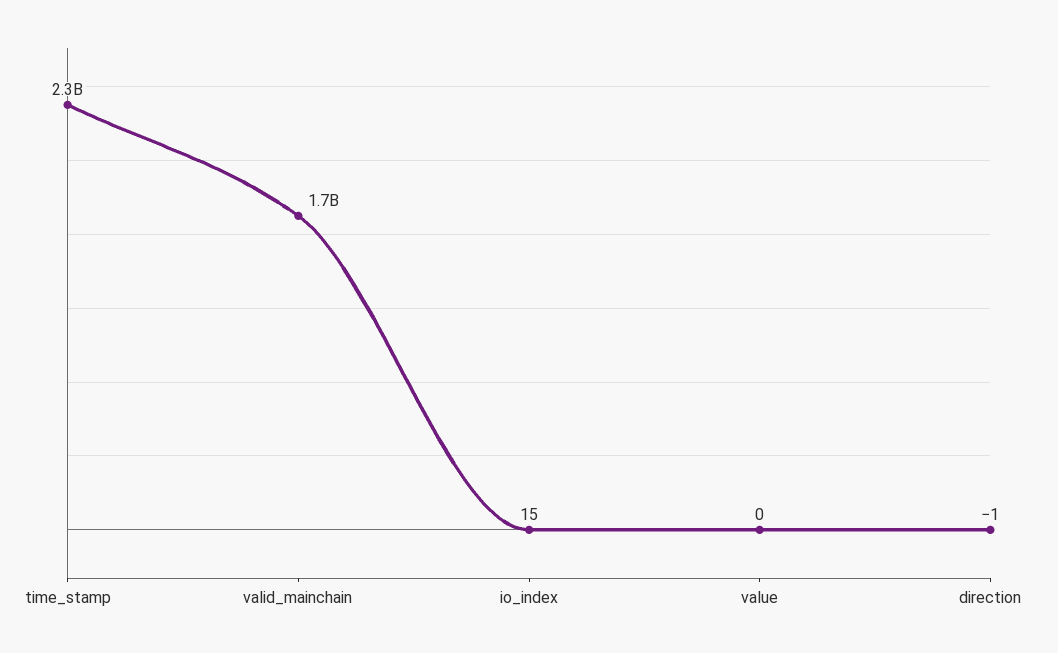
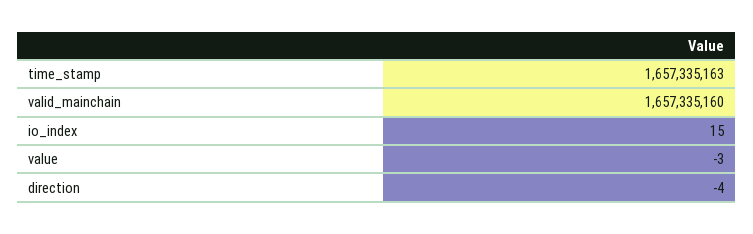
time_stamp: 2300000000 -> 1657335163
value: 0 -> -3
direction: -1 -> -4

